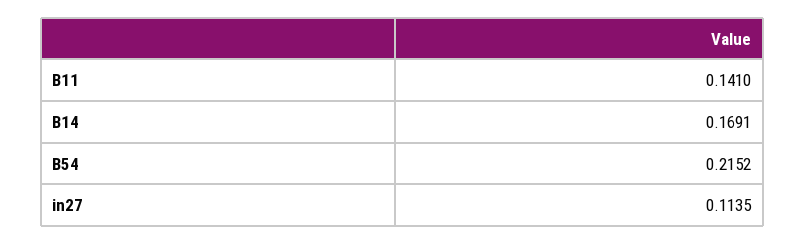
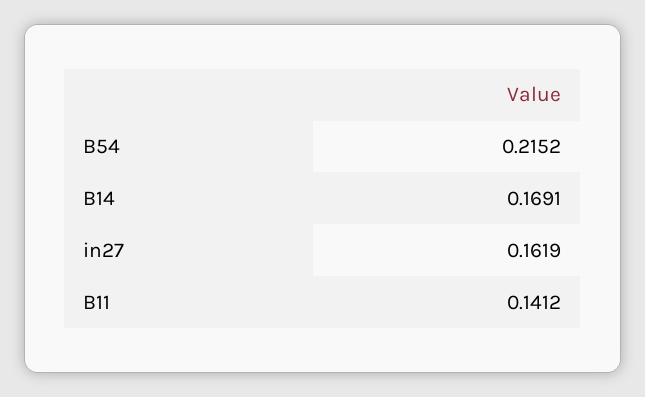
B11: 0.141 -> 0.1412
in27: 0.1135 -> 0.1619

